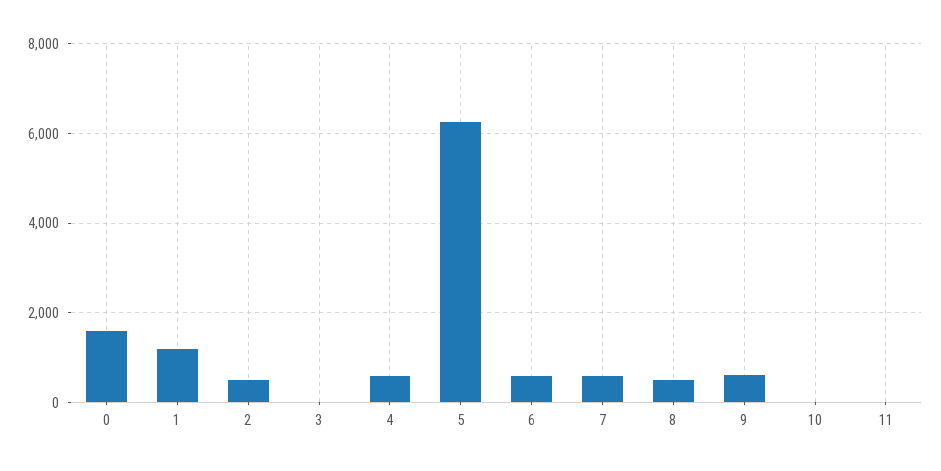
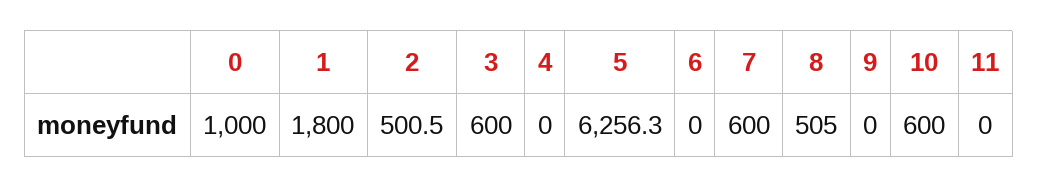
0: 1600 -> 1000
1: 1200 -> 1800
3: 0 -> 600
4: 600 -> 0
6: 600 -> 0
9: 600 -> 0
10: 0 -> 600

